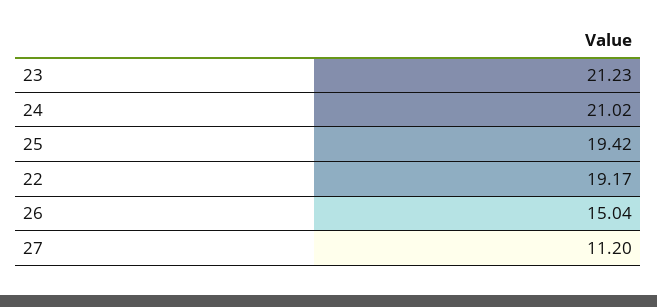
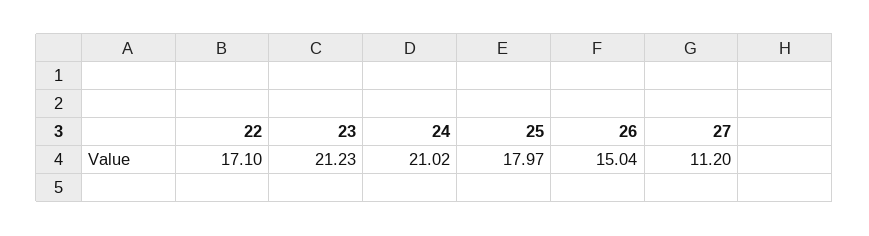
25: 19.42 -> 17.97
22: 19.17 -> 17.1

